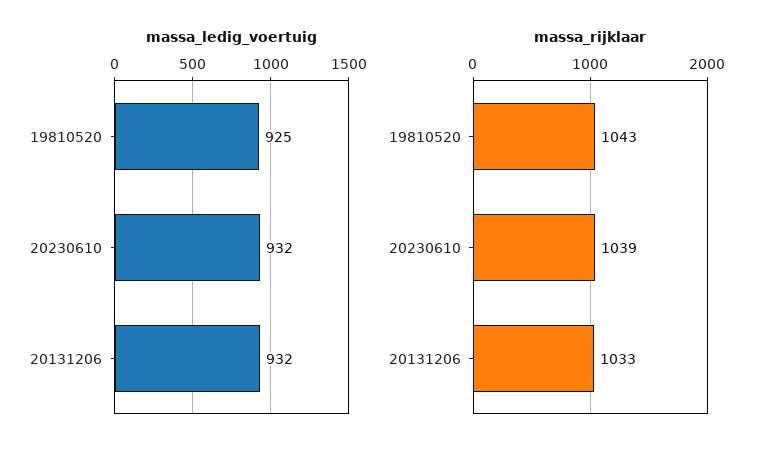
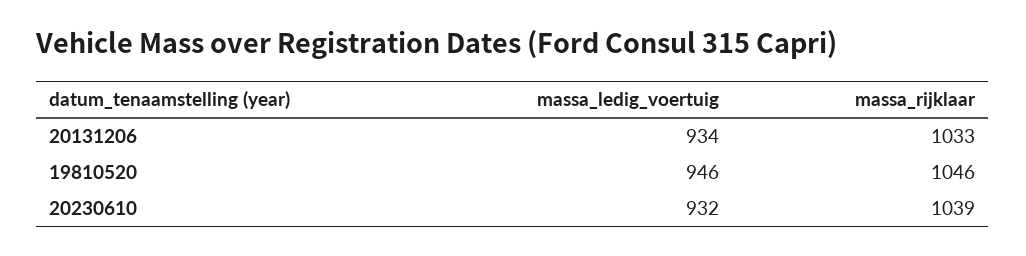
massa_ledig_voertuig, 19810520: 925 -> 946
massa_ledig_voertuig, 20131206: 932 -> 934
massa_rijklaar, 19810520: 1043 -> 1046

